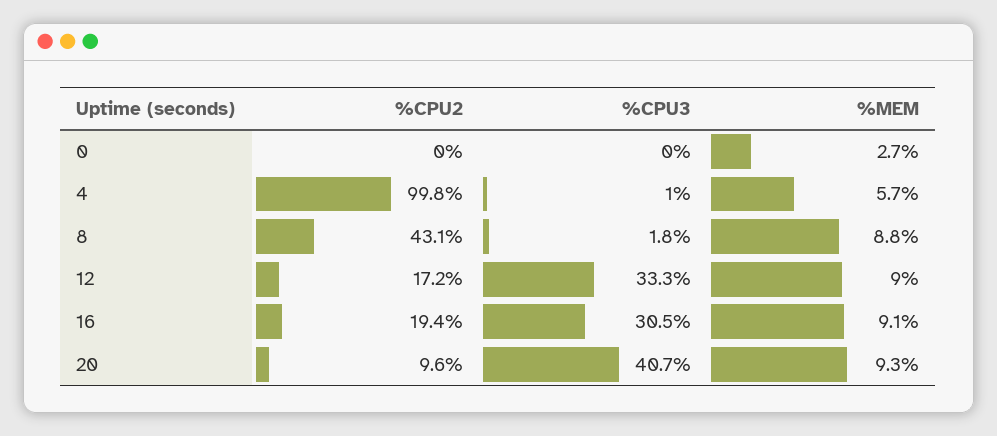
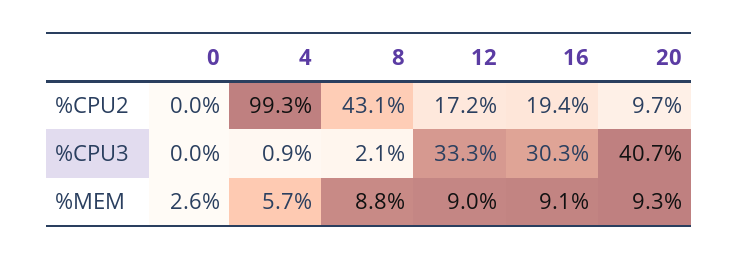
%MEM, 0: 2.7 -> 2.6
%CPU2, 4: 99.8 -> 99.3
%CPU3, 4: 1 -> 0.9
%CPU3, 8: 1.8 -> 2.1
%CPU3, 16: 30.5 -> 30.3
%CPU2, 20: 9.6 -> 9.7

